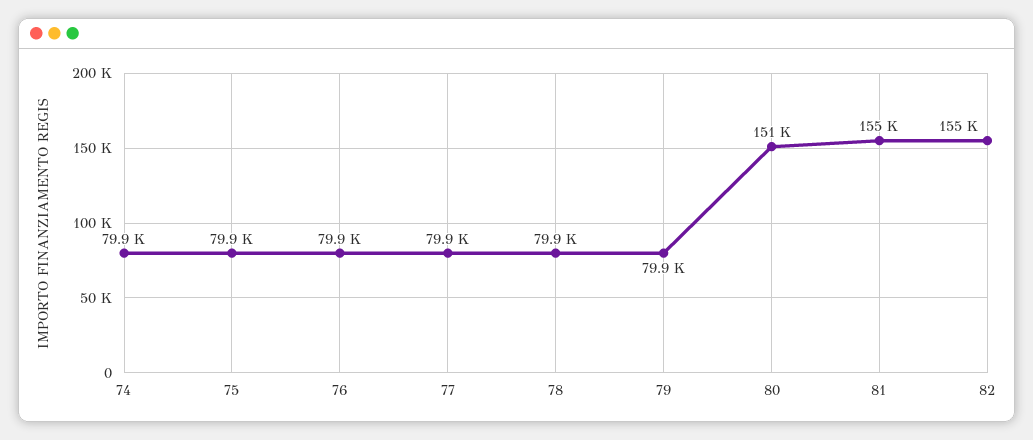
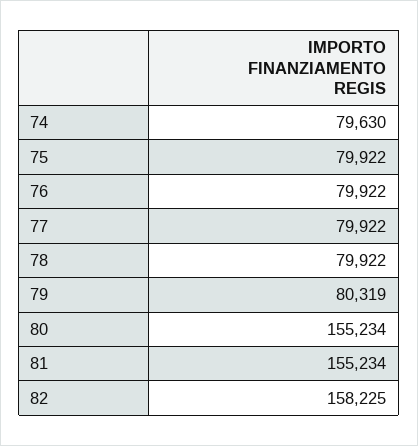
74: 79900 -> 79630
79: 79900 -> 80319
80: 151000 -> 155234
82: 155000 -> 158225

